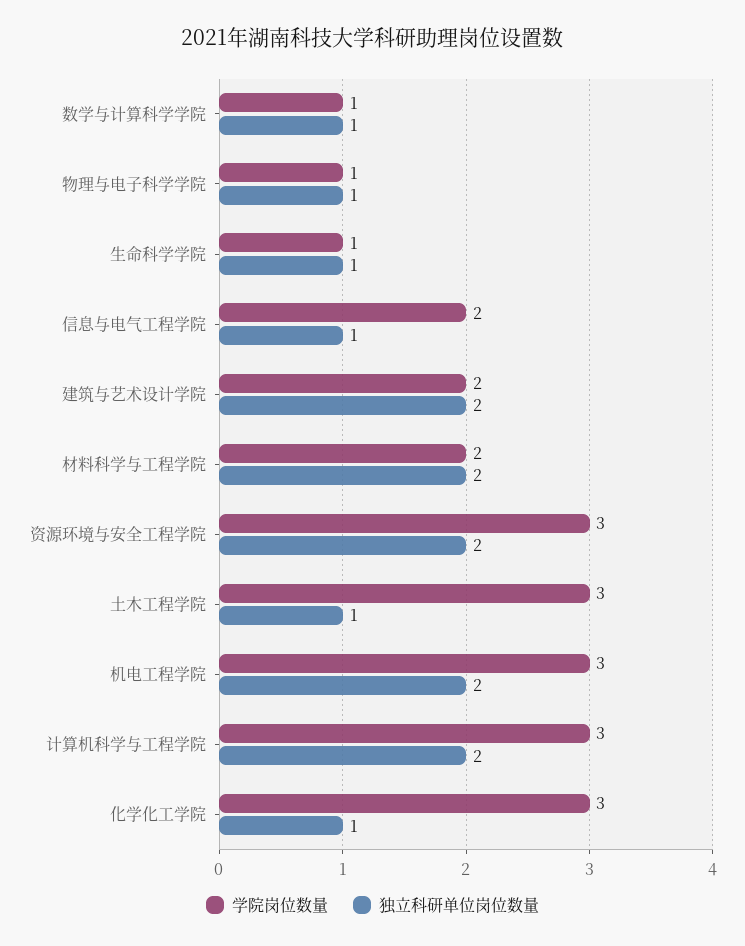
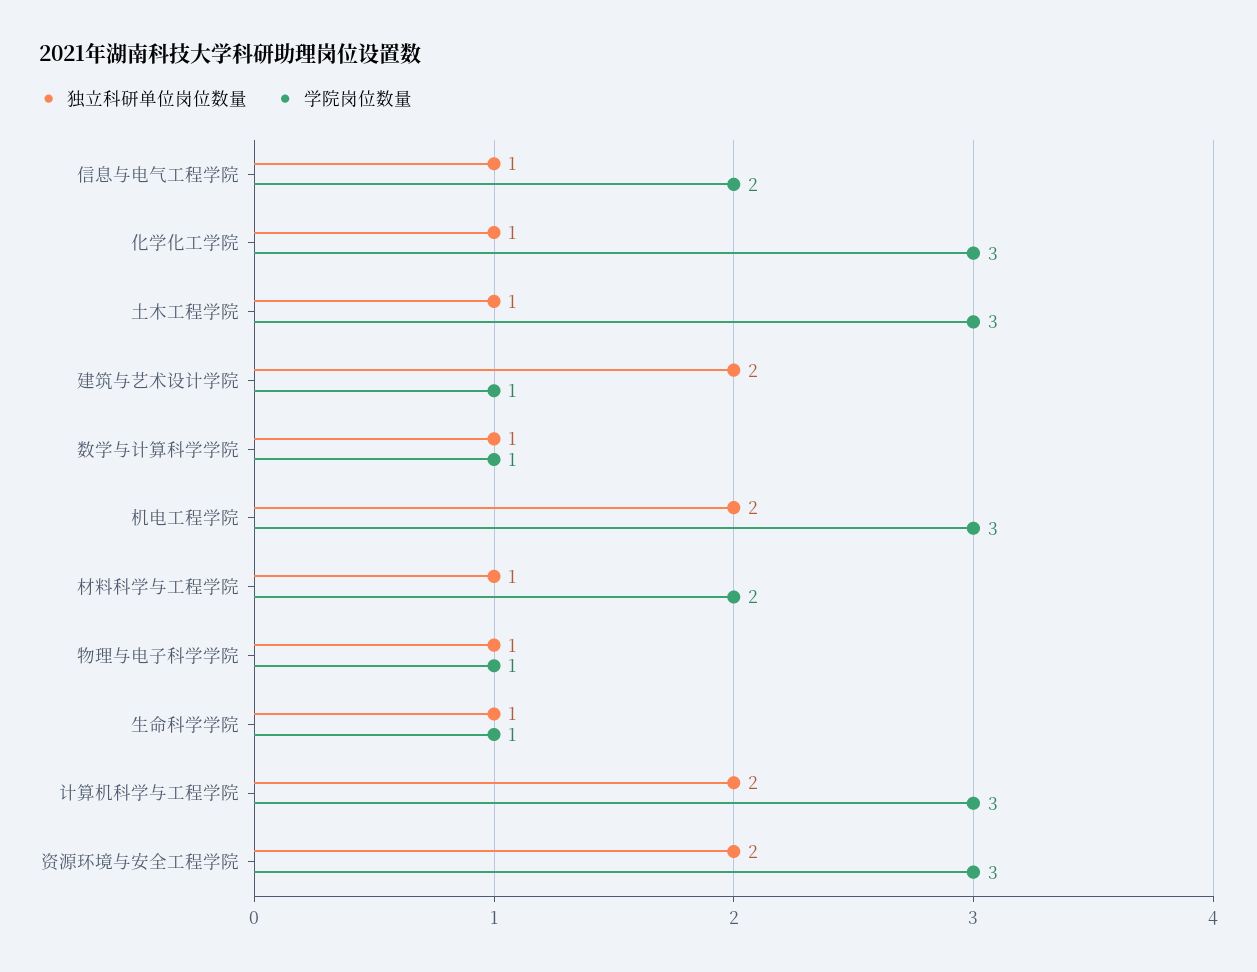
学院岗位数量, 建筑与艺术设计学院: 2 -> 1
独立科研单位岗位数量, 材料科学与工程学院: 2 -> 1

